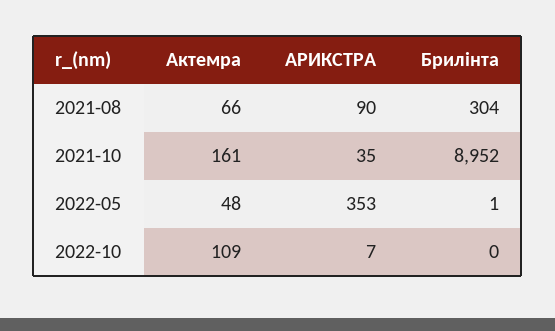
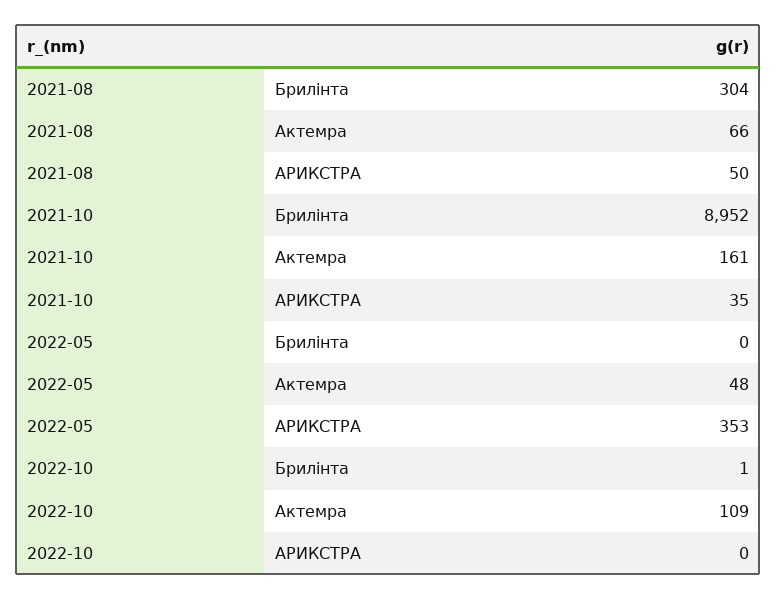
АРИКСТРА, 2021-08: 90 -> 50
Брилінта, 2022-05: 1 -> 0
АРИКСТРА, 2022-10: 7 -> 0
Брилінта, 2022-10: 0 -> 1

